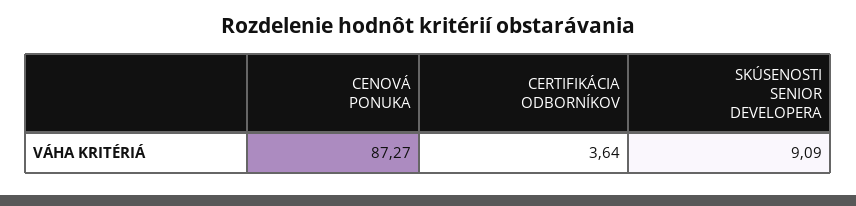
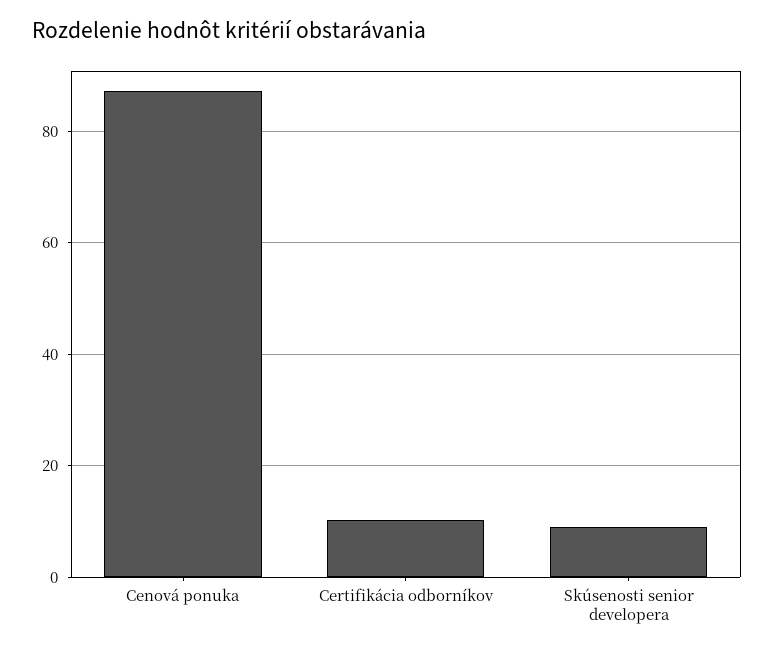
CERTIFIKÁCIA ODBORNÍKOV: 3.64 -> 10

